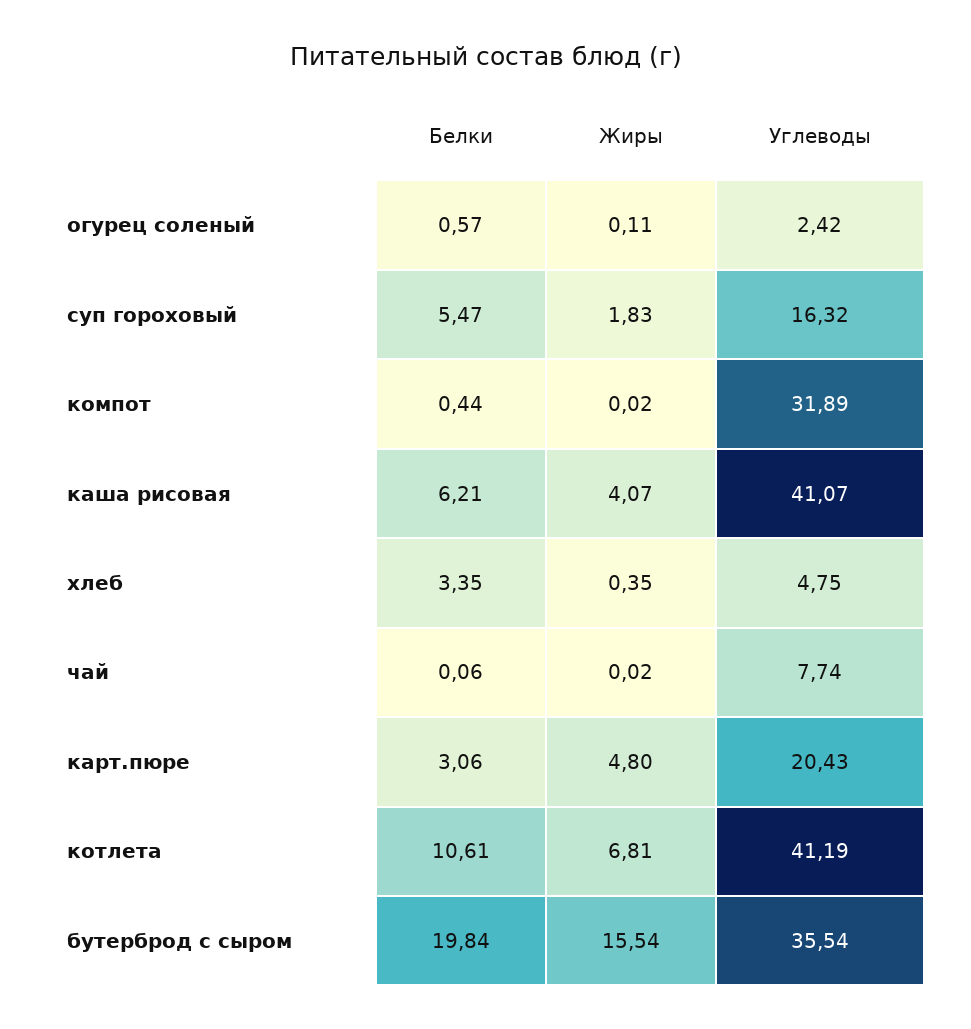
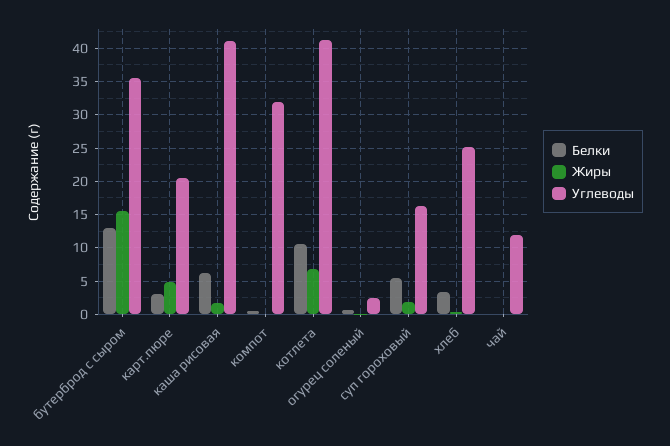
Жиры, каша рисовая: 4.07 -> 2
Углеводы, хлеб: 4.75 -> 25
Углеводы, чай: 7.74 -> 12
Белки, бутерброд с сыром: 19.84 -> 13

